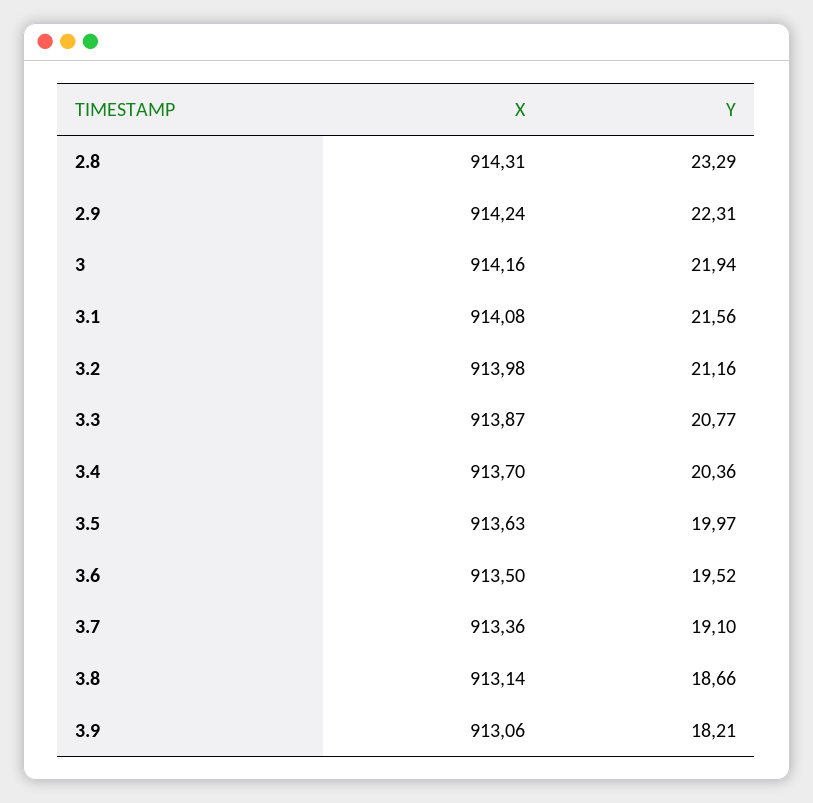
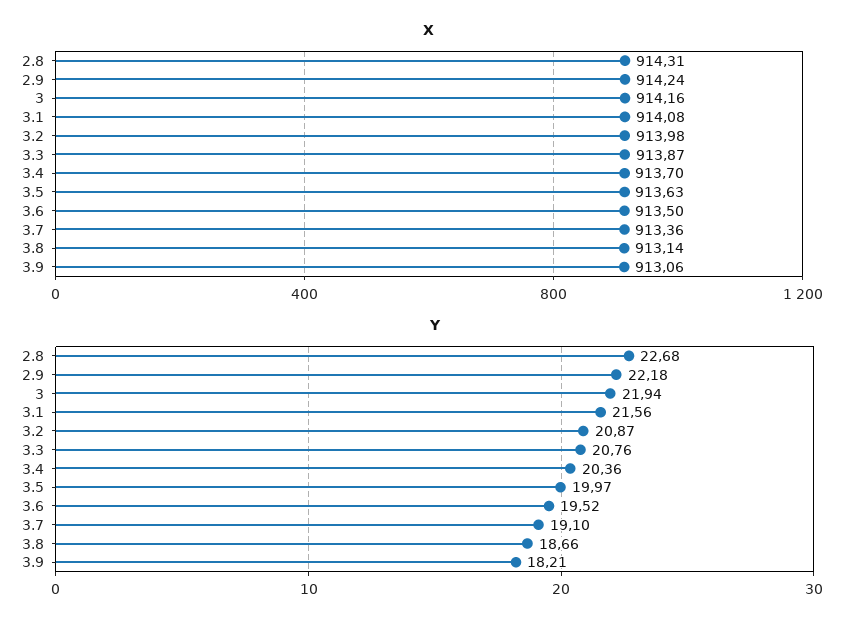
Y, 2.8: 23.29 -> 22.68
Y, 2.9: 22.31 -> 22.18
Y, 3.2: 21.16 -> 20.87
Y, 3.3: 20.77 -> 20.76

